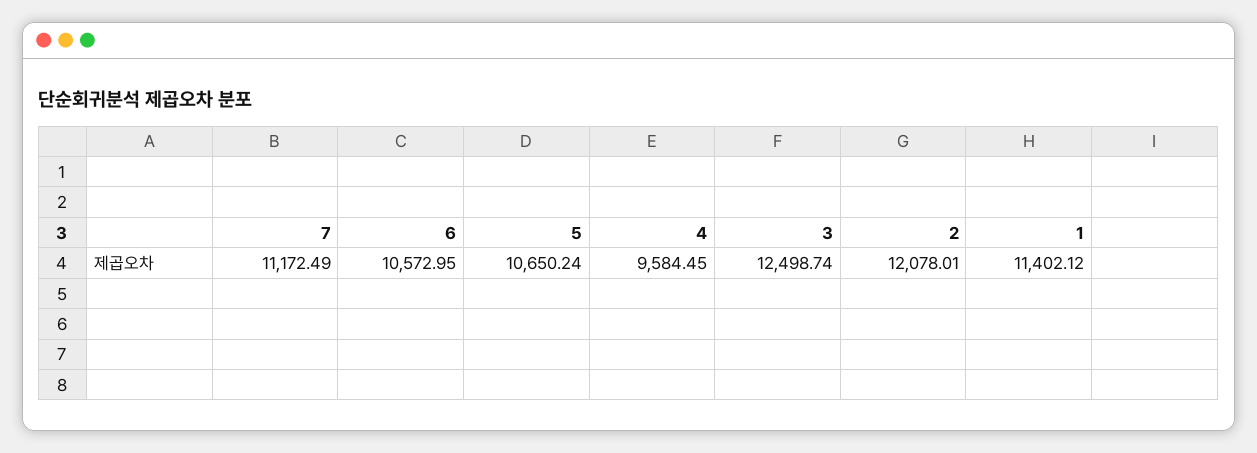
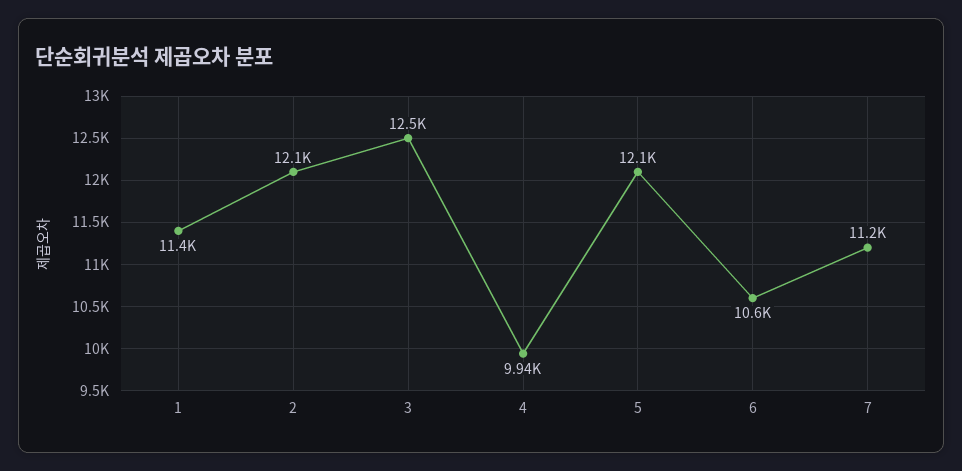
5: 10650.24 -> 12100
4: 9584.45 -> 9940

